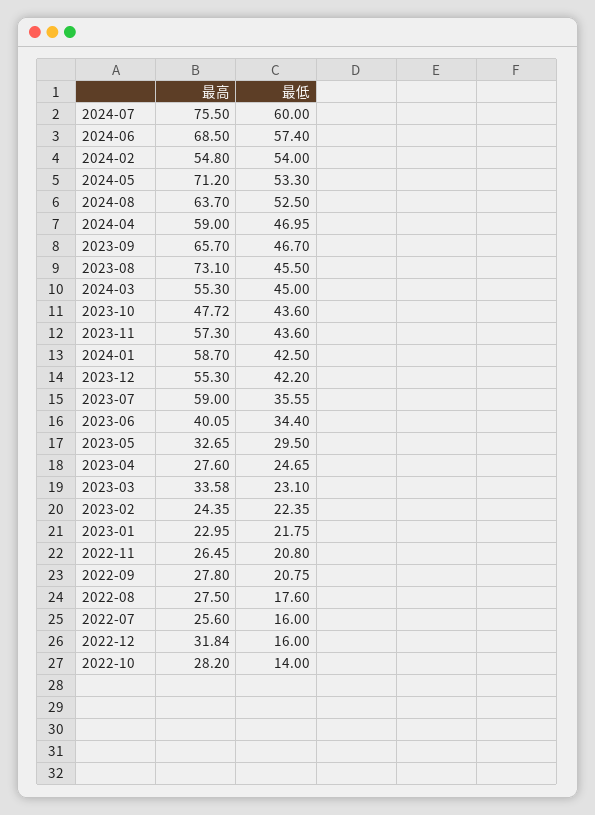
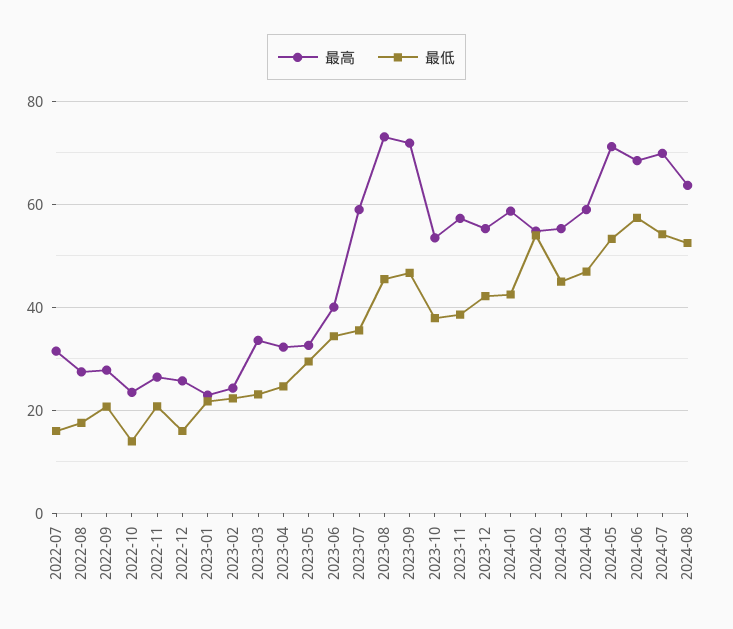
最高, 2024-07: 75.5 -> 70
最低, 2024-07: 60 -> 54
最高, 2023-09: 65.7 -> 72
最高, 2023-10: 47.72 -> 54
最低, 2023-10: 43.6 -> 38
最低, 2023-11: 43.6 -> 38
最高, 2023-04: 27.6 -> 32
最高, 2022-07: 25.6 -> 32
最高, 2022-12: 31.84 -> 26
最高, 2022-10: 28.2 -> 24

